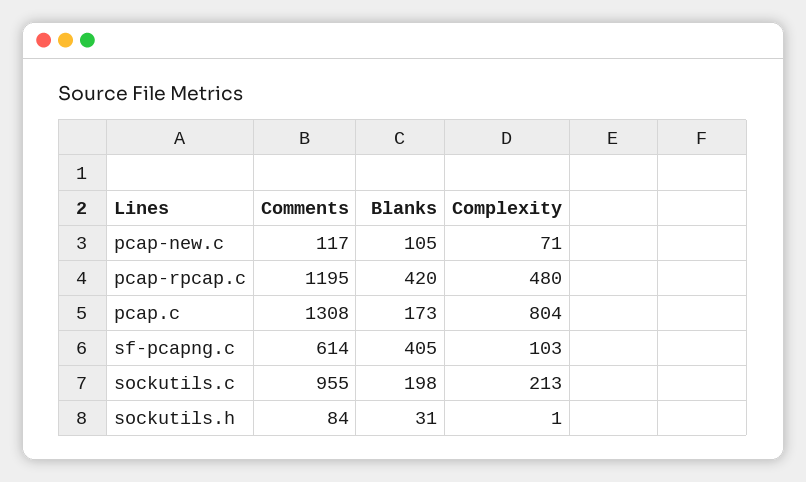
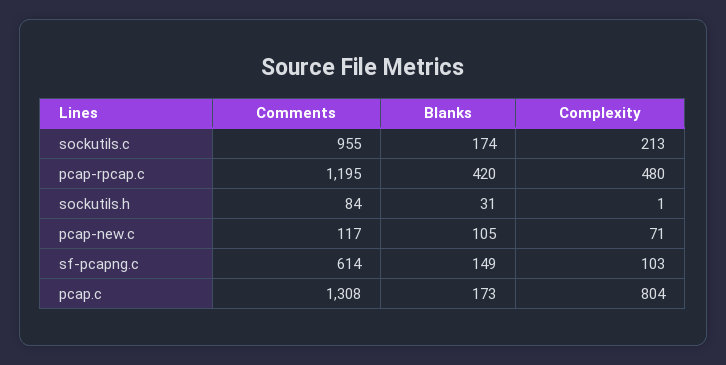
Blanks, sf-pcapng.c: 405 -> 149
Blanks, sockutils.c: 198 -> 174

